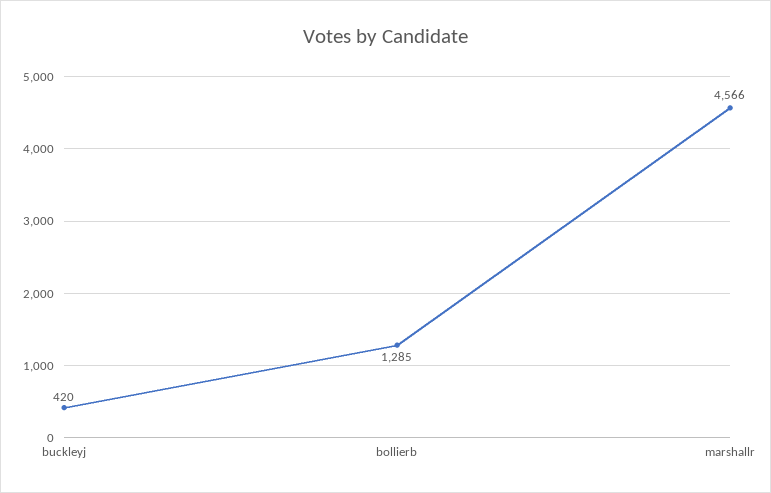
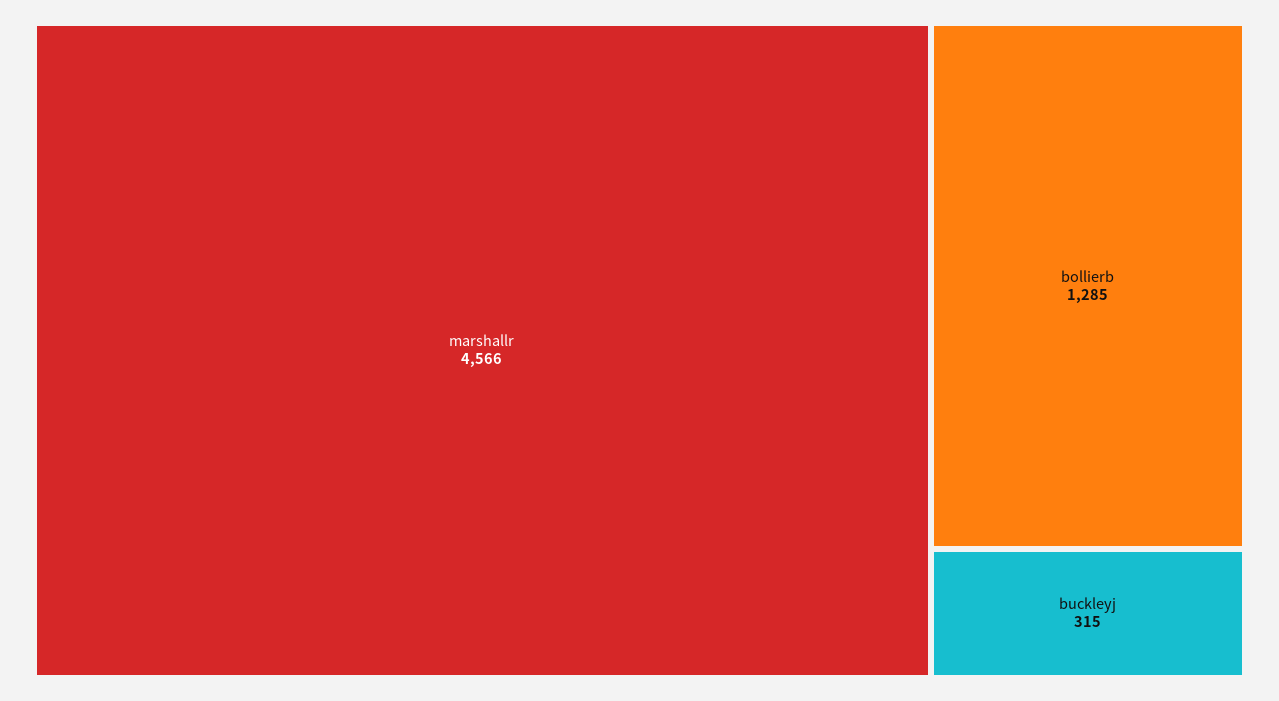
buckleyj: 420 -> 315

